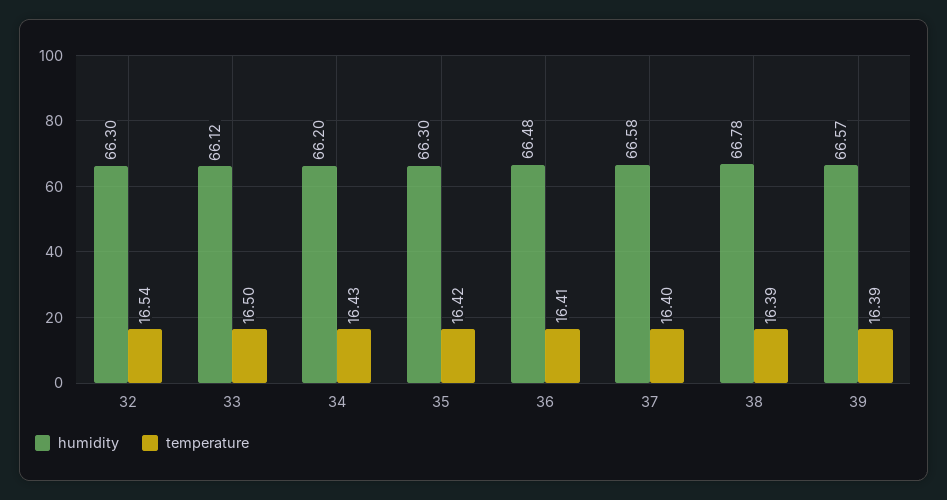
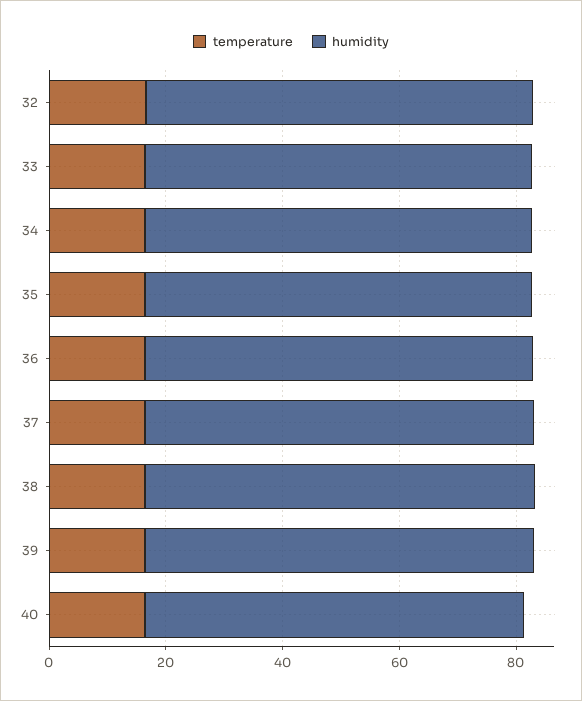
temperature, 40: none -> 15
humidity, 40: none -> 65

